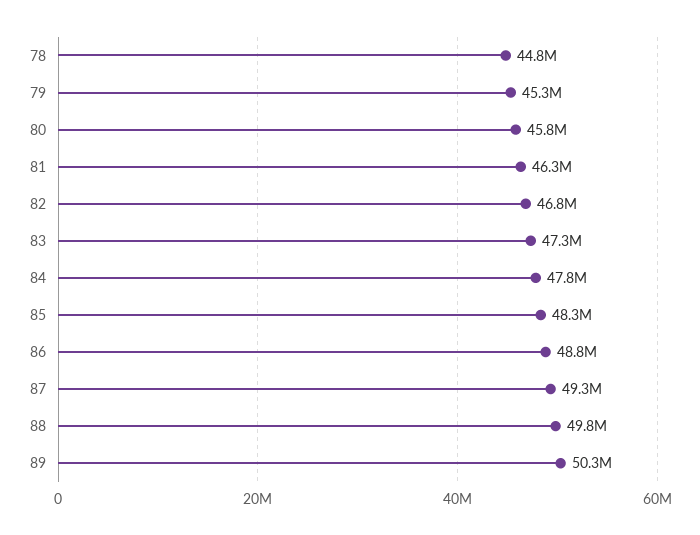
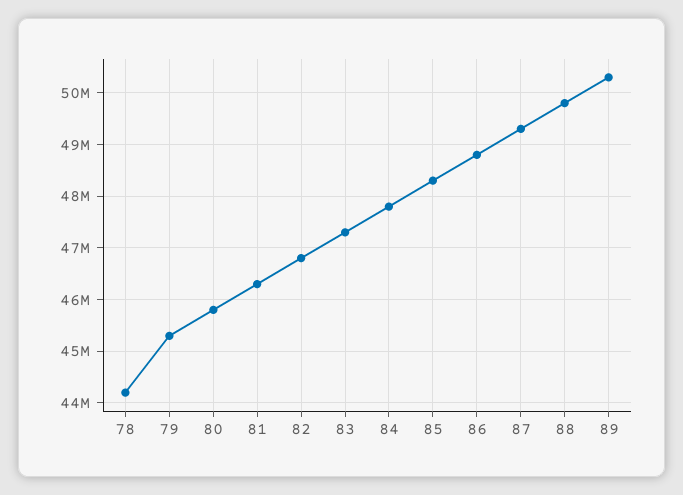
78: 44800000 -> 44200000

